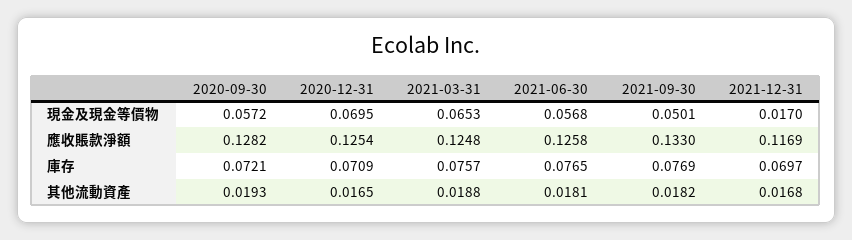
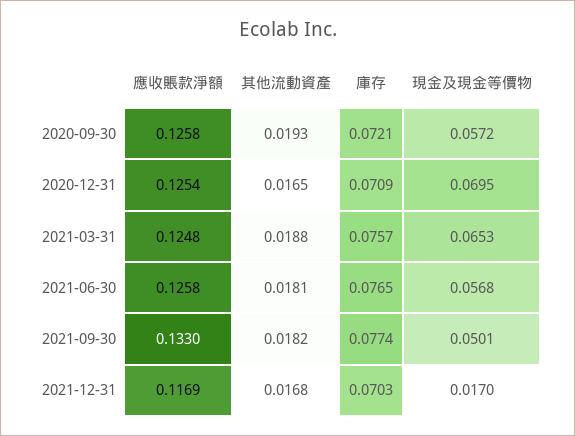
2020-09-30, 應收賬款淨額: 0.1282 -> 0.1258
2021-09-30, 庫存: 0.0769 -> 0.0774
2021-12-31, 庫存: 0.0697 -> 0.0703

